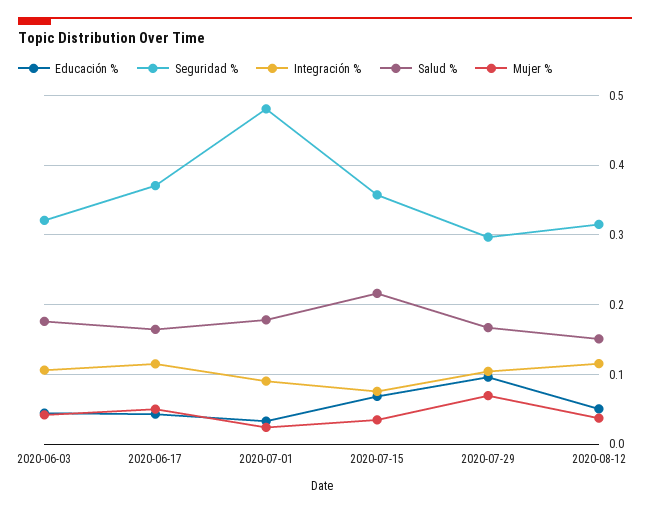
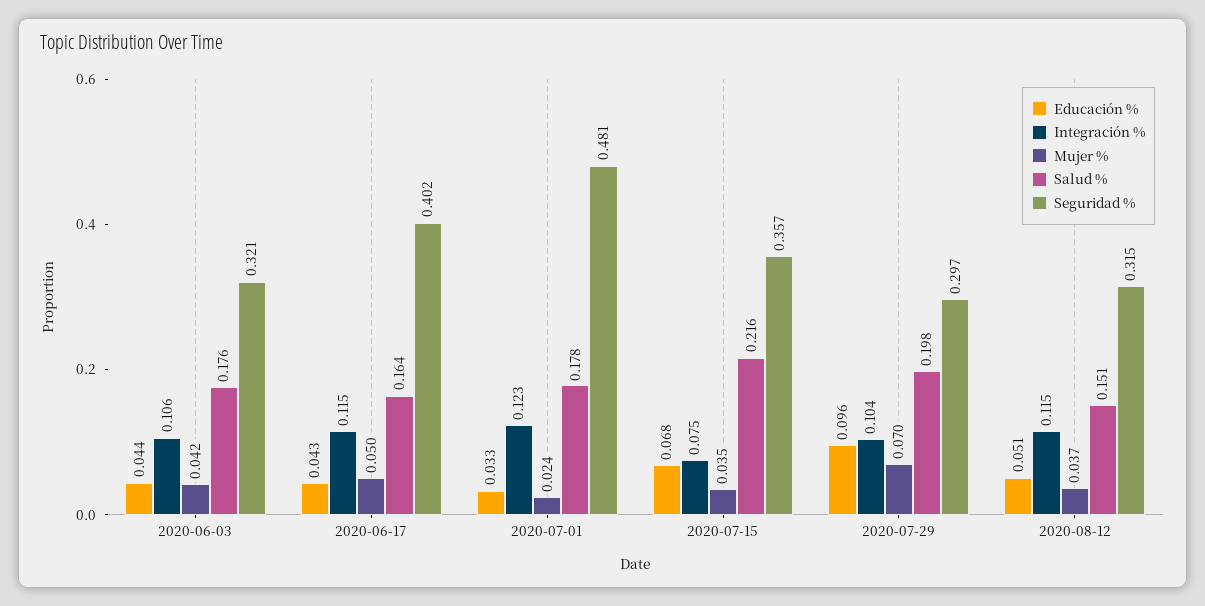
Seguridad %, 2020-06-17: 0.37 -> 0.402
Integración %, 2020-07-01: 0.09 -> 0.123
Salud %, 2020-07-29: 0.17 -> 0.198

